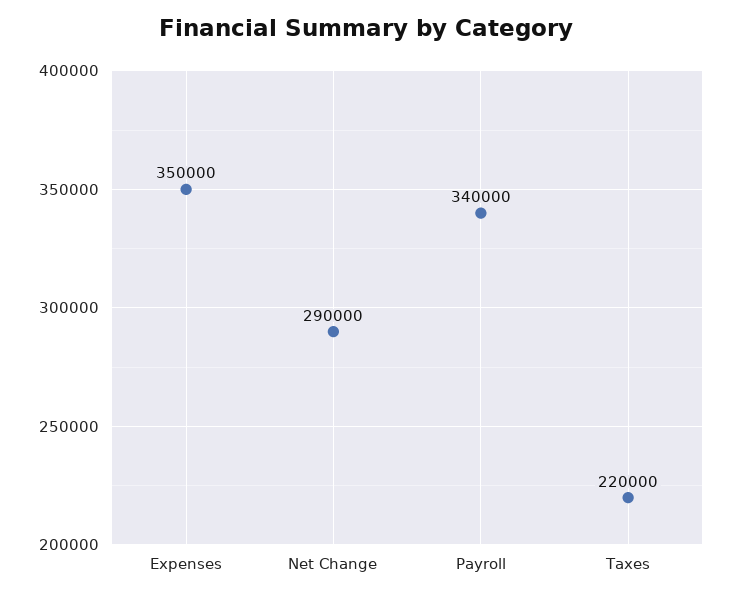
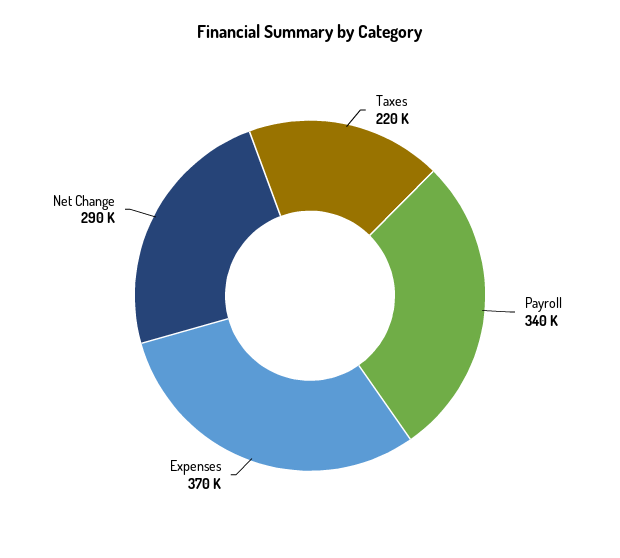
Expenses: 350000 -> 370000

